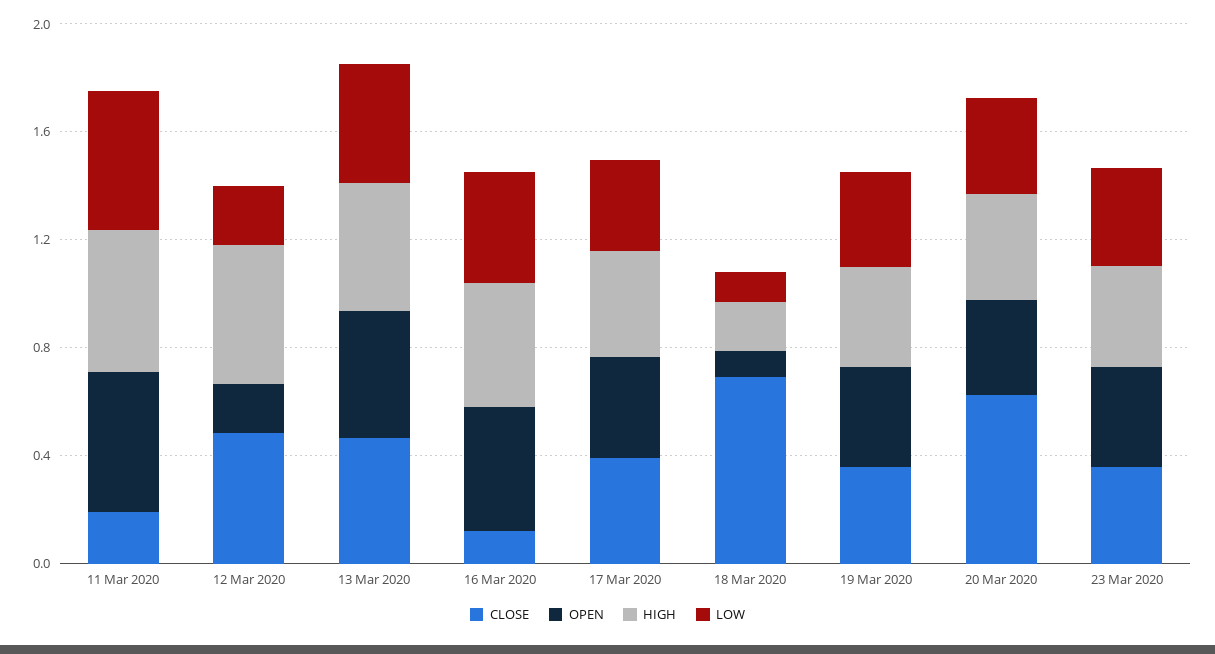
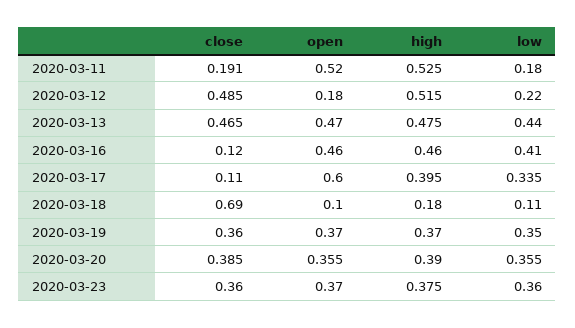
LOW, 11 Mar 2020: 0.5 -> 0.18
CLOSE, 17 Mar 2020: 0.4 -> 0.11
OPEN, 17 Mar 2020: 0.4 -> 0.6
CLOSE, 20 Mar 2020: 0.6 -> 0.385

